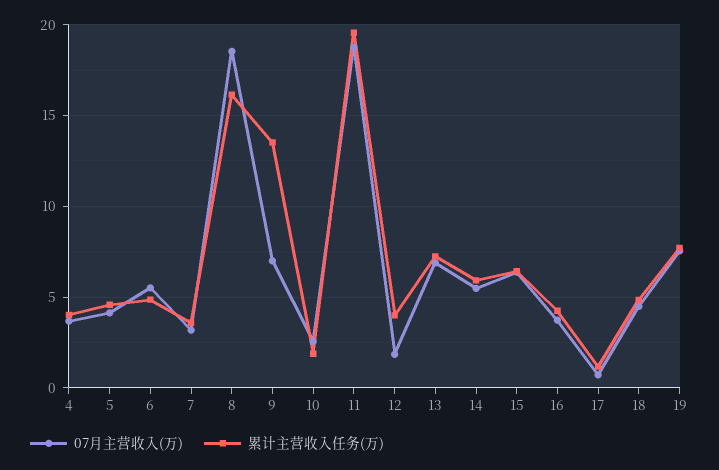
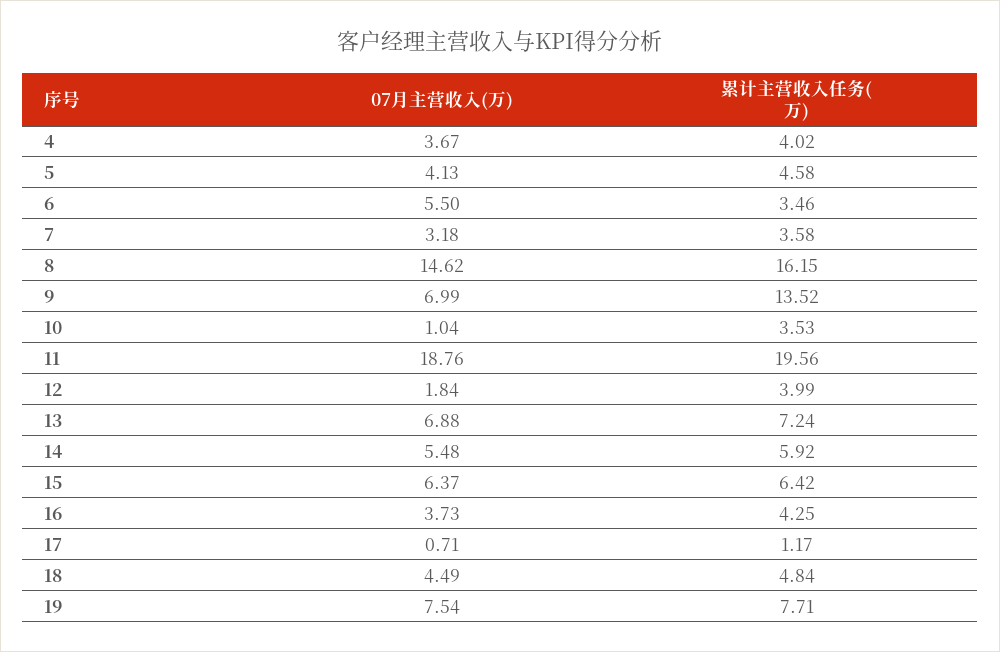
累计主营收入任务(万), 6: 5 -> 3.46
07月主营收入(万), 8: 18.5 -> 14.62
07月主营收入(万), 10: 2.5 -> 1.04
累计主营收入任务(万), 10: 2 -> 3.53

